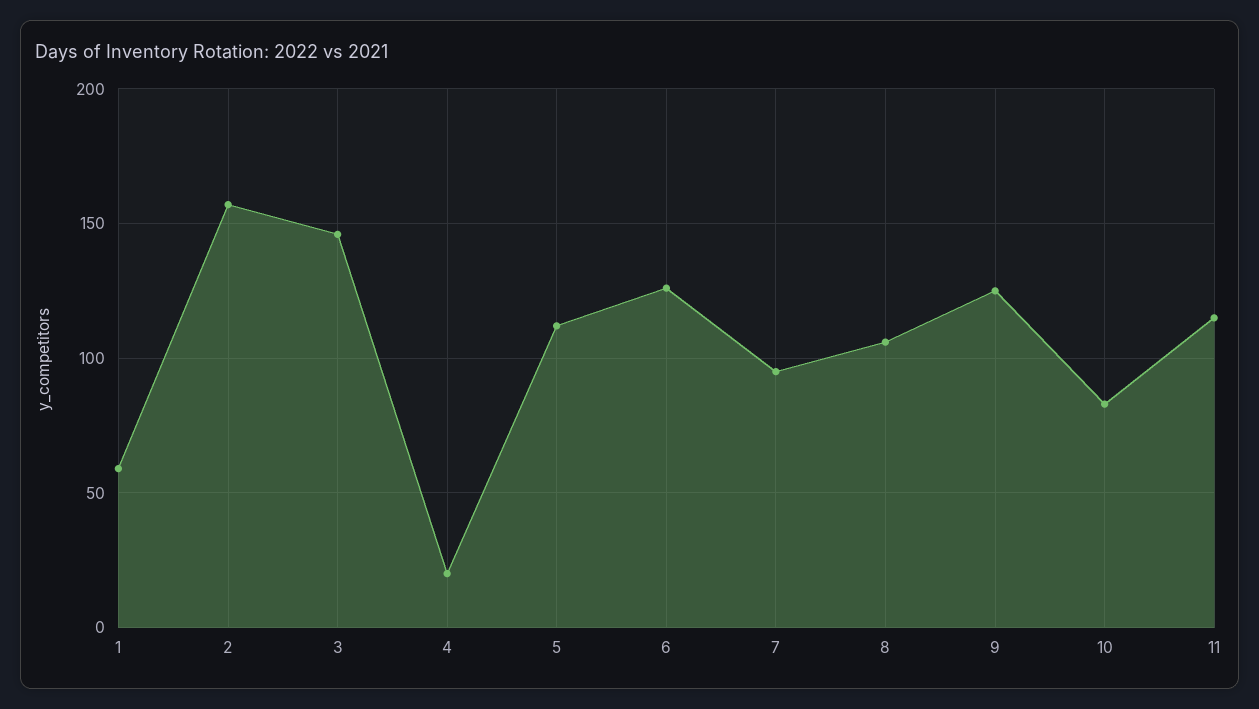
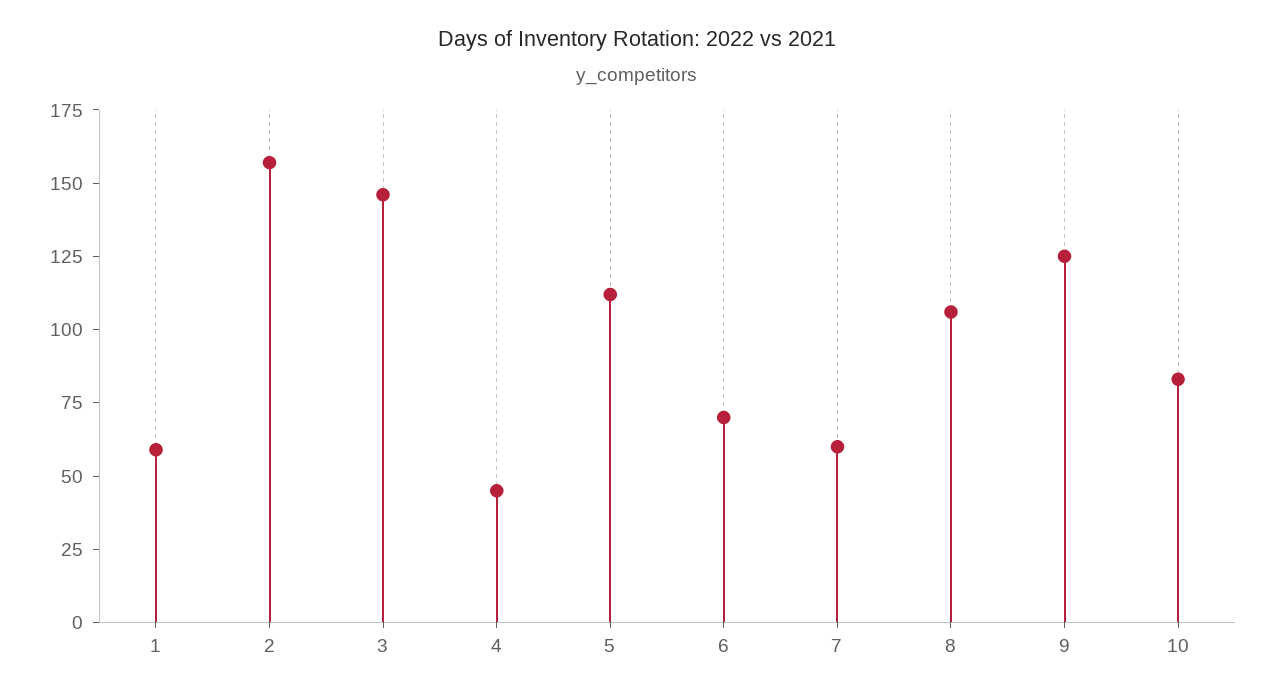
4: 20 -> 45
6: 125 -> 70
7: 95 -> 60
11: 115 -> none

